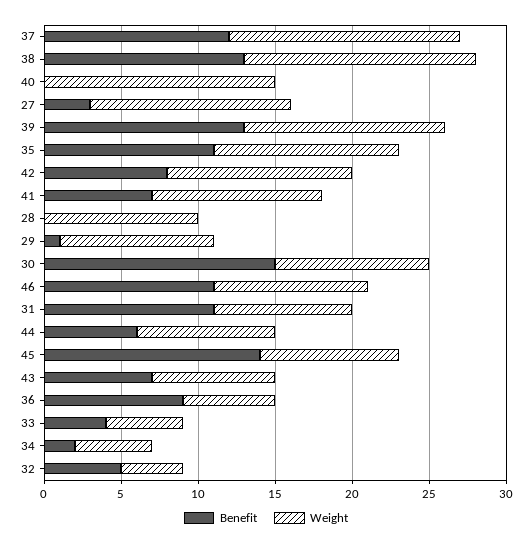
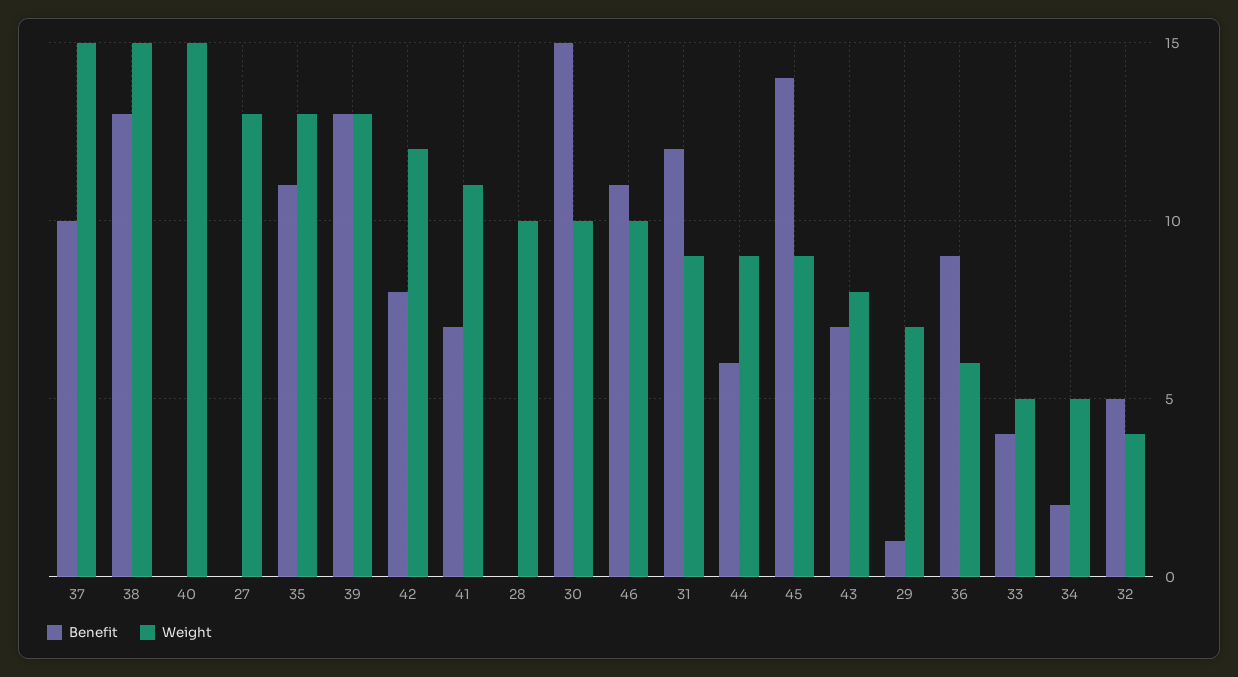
Benefit, 37: 12 -> 10
Benefit, 27: 3 -> 0
Weight, 35: 12 -> 13
Weight, 29: 10 -> 7
Benefit, 31: 11 -> 12

